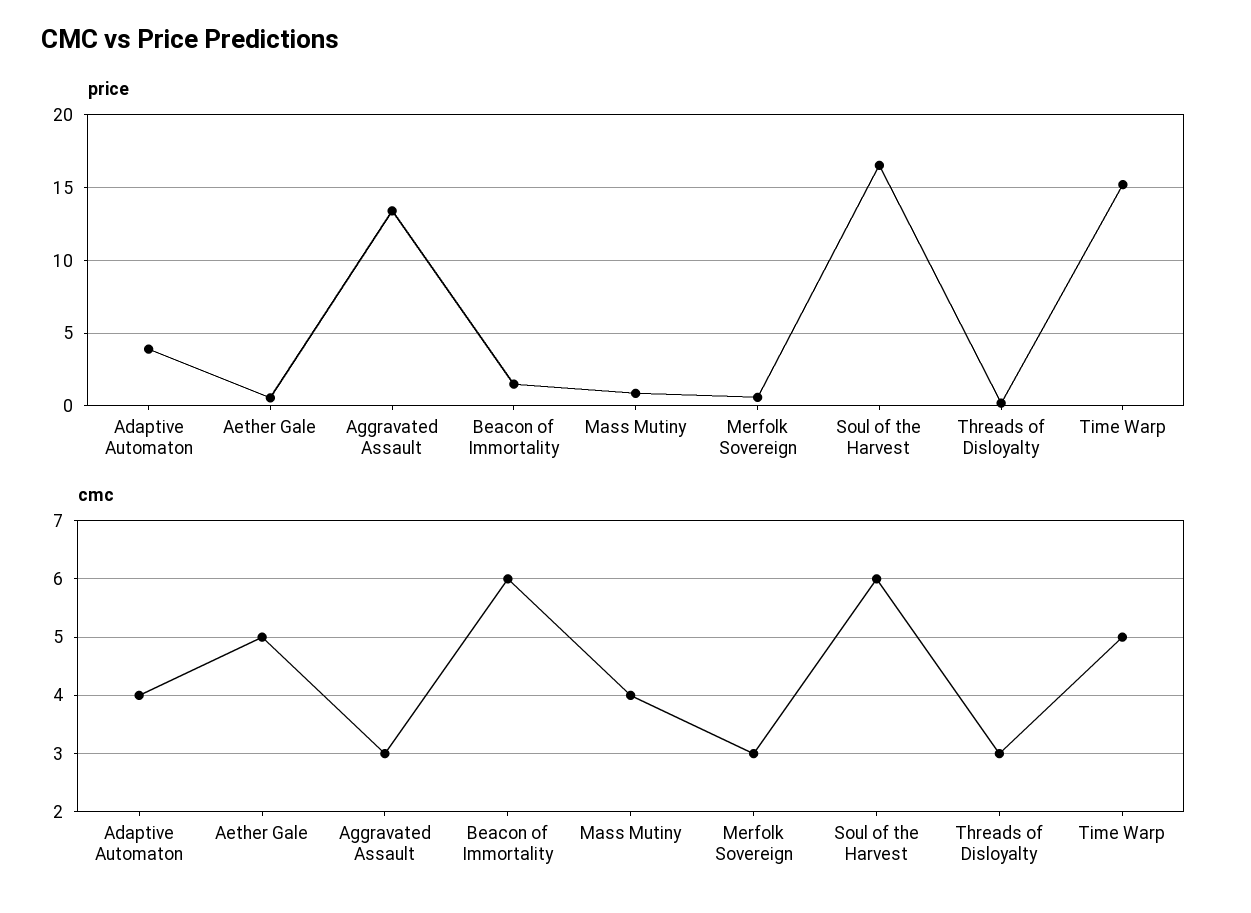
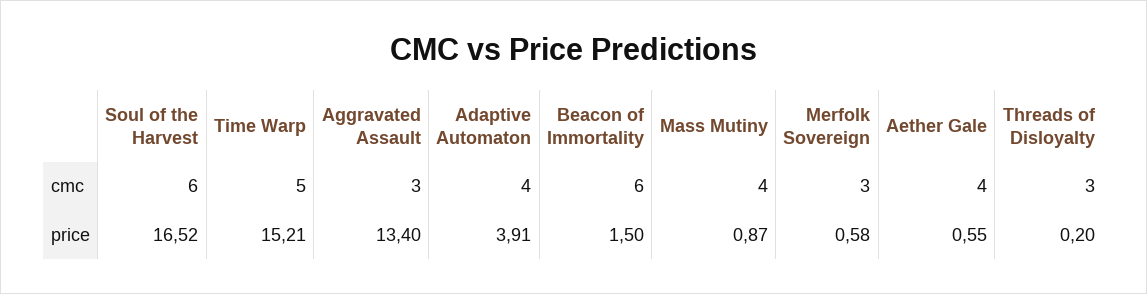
cmc, Aether Gale: 5 -> 4

